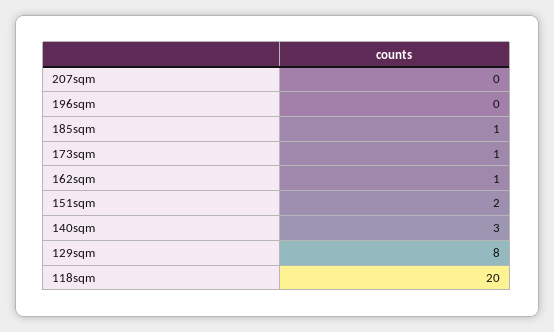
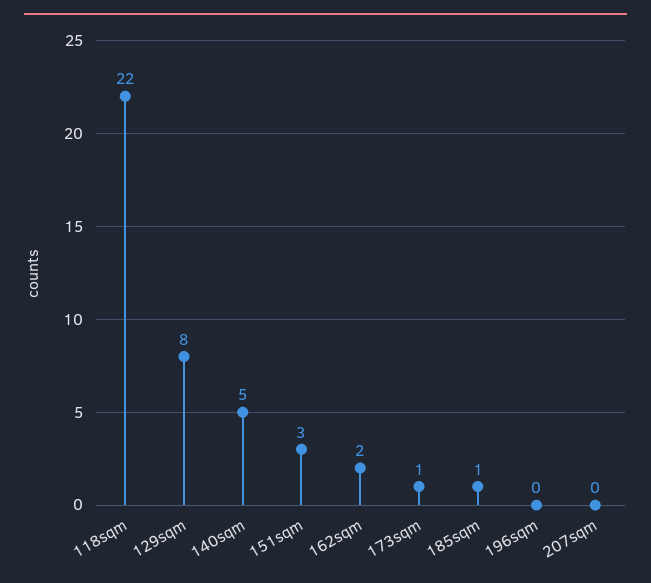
162sqm: 1 -> 2
151sqm: 2 -> 3
140sqm: 3 -> 5
118sqm: 20 -> 22

